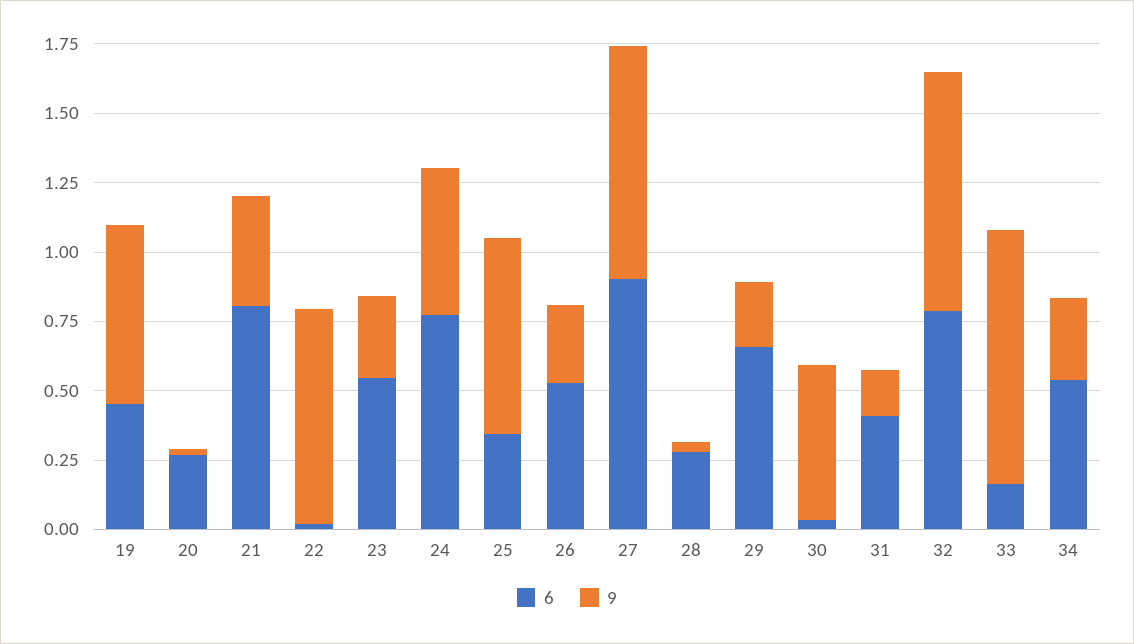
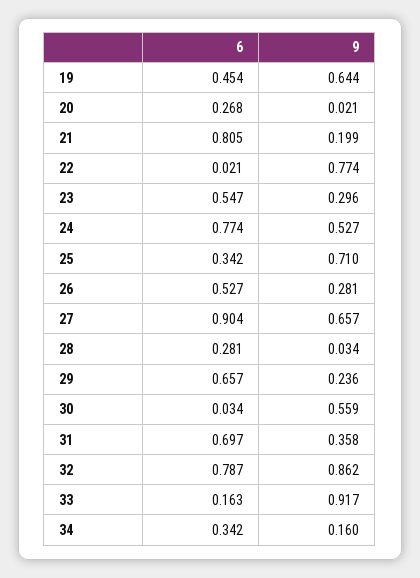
9, 21: 0.4 -> 0.199
9, 27: 0.85 -> 0.657
6, 31: 0.4 -> 0.697
9, 31: 0.15 -> 0.358
6, 34: 0.55 -> 0.342
9, 34: 0.3 -> 0.16

